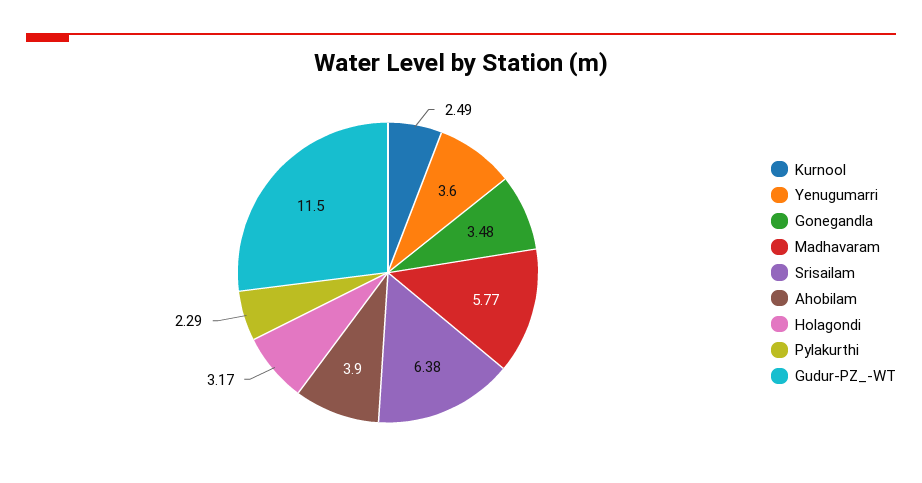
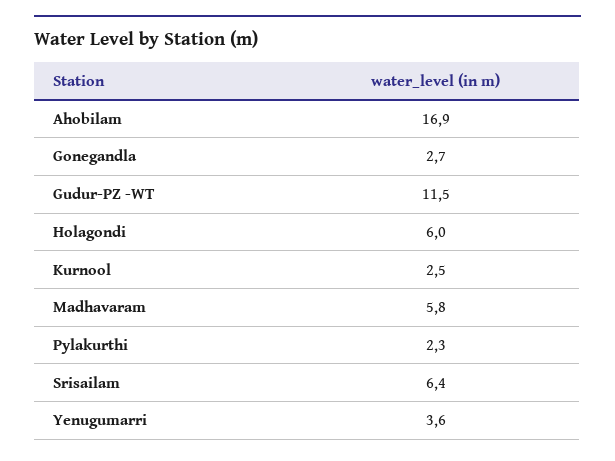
Gonegandla: 3.48 -> 2.7
Ahobilam: 3.9 -> 16.9
Holagondi: 3.17 -> 6

